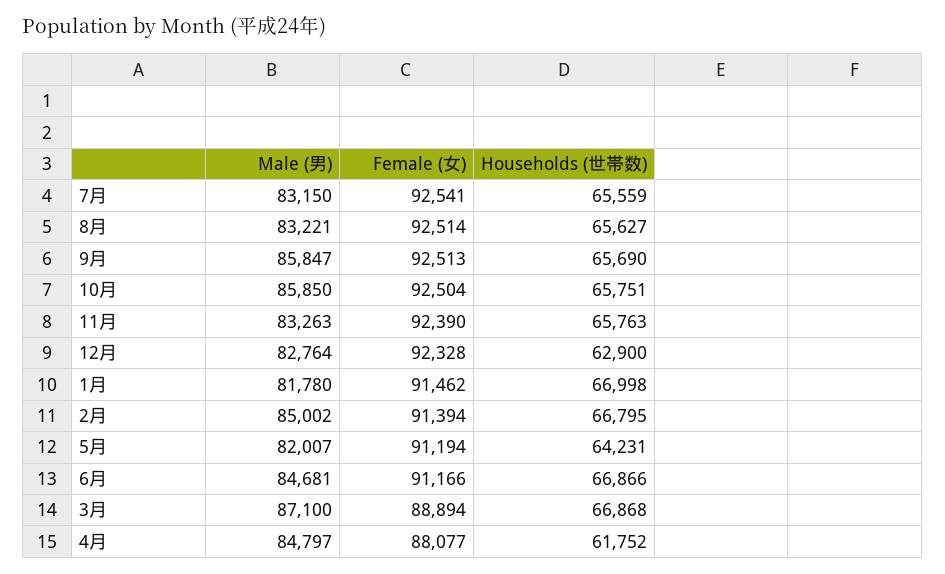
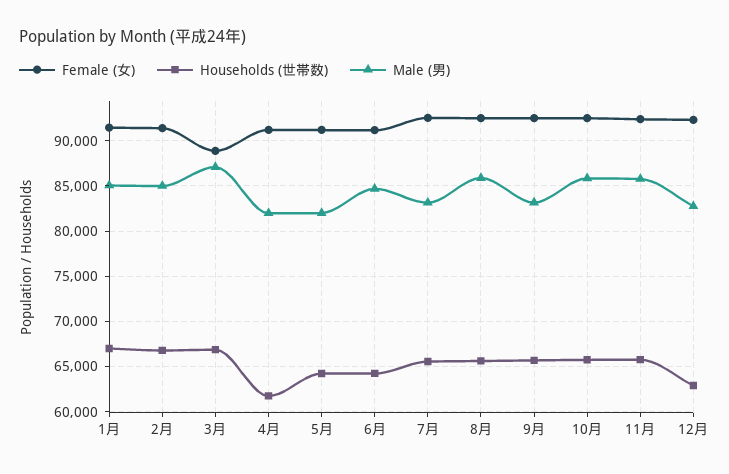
Male (男), 8月: 83221 -> 86000
Male (男), 9月: 85847 -> 83000
Male (男), 11月: 83263 -> 86000
Male (男), 1月: 81780 -> 85000
Households (世帯数), 6月: 66866 -> 64000
Male (男), 4月: 84797 -> 82000
Female (女), 4月: 88077 -> 91000

